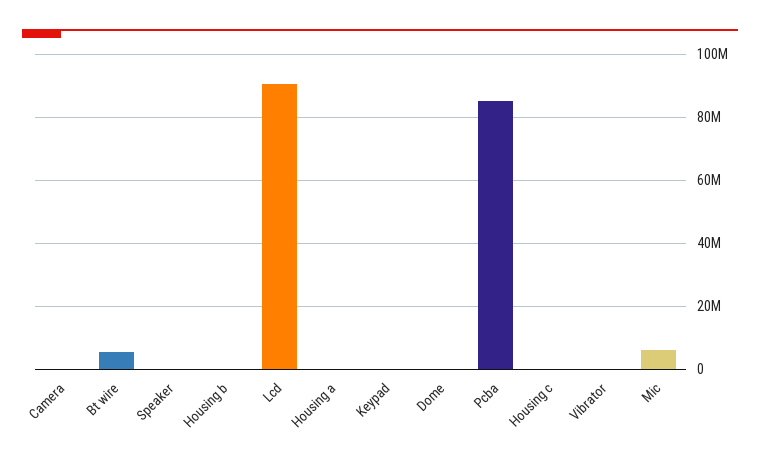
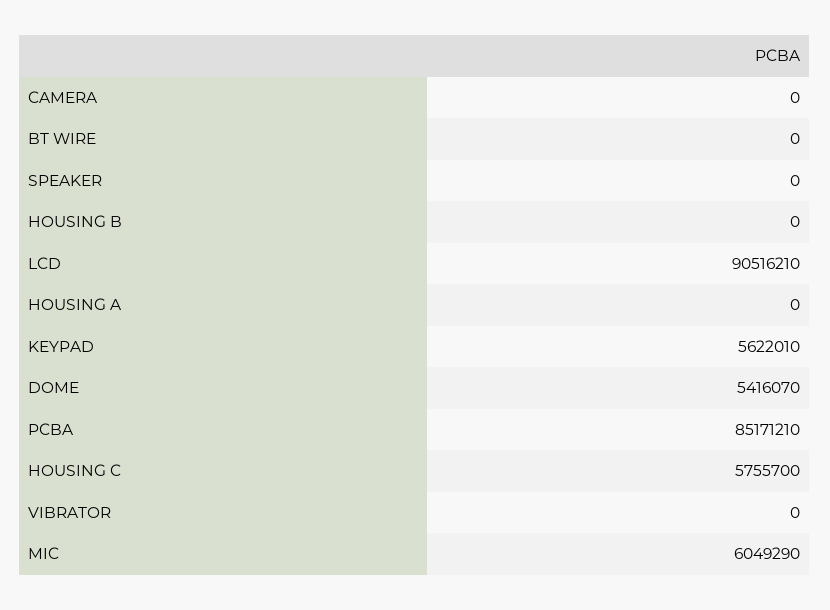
Bt wire: 6000000 -> 0
Keypad: 0 -> 5622010
Dome: 0 -> 5416070
Housing c: 0 -> 5755700

